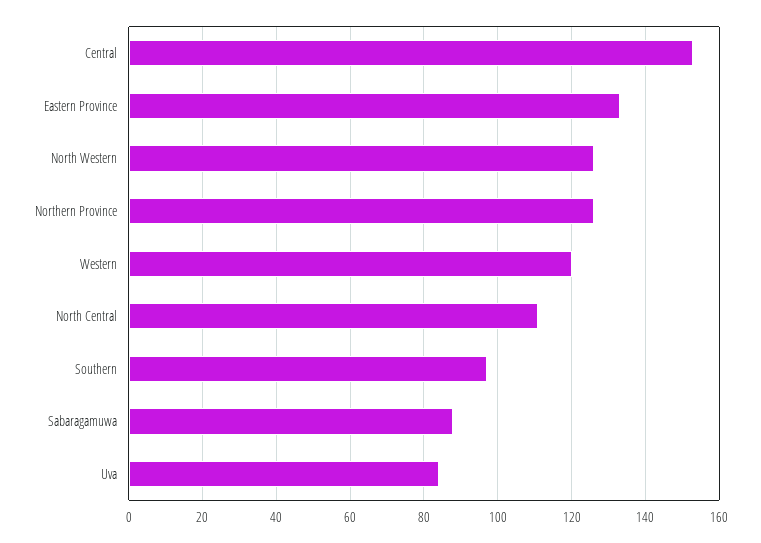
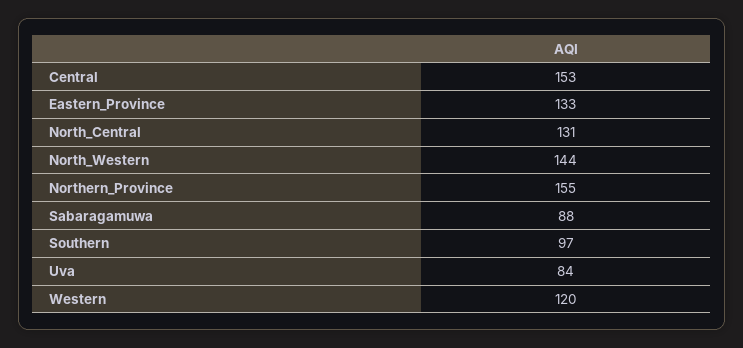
North Western: 125 -> 144
Northern Province: 125 -> 155
North Central: 110 -> 131

